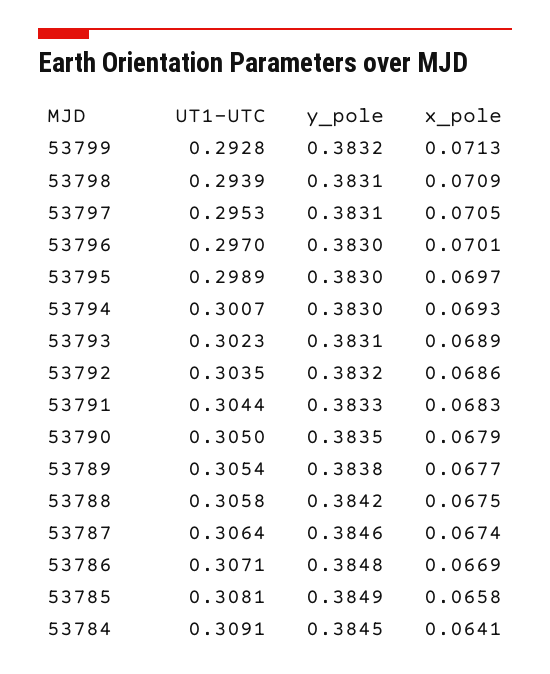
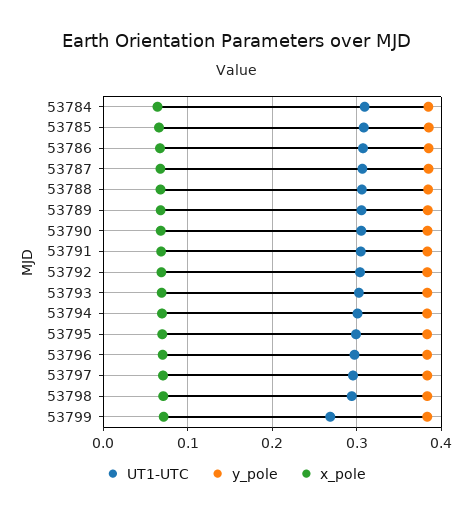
UT1-UTC, 53799: 0.2928 -> 0.27

